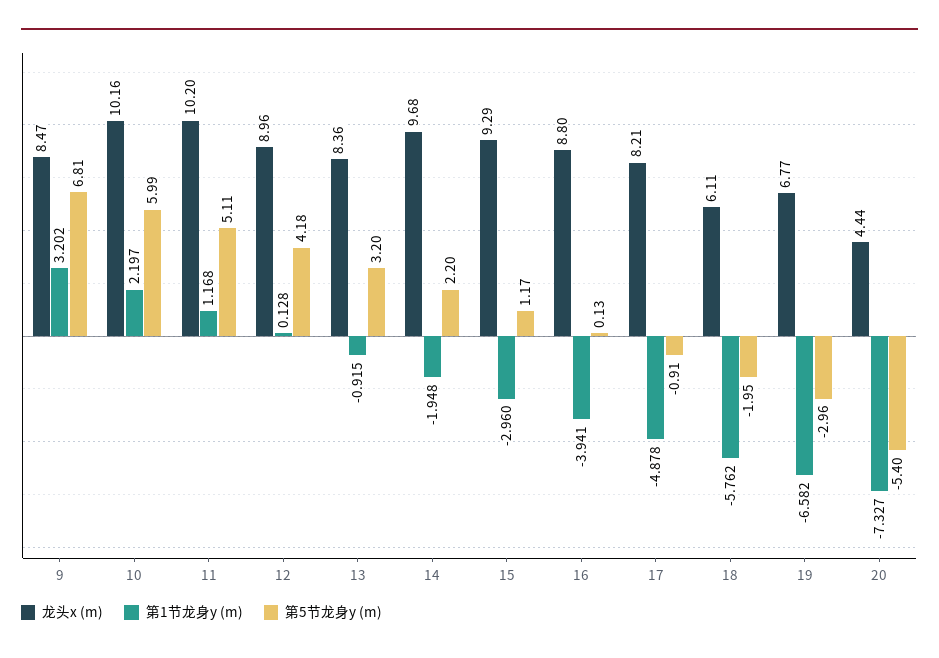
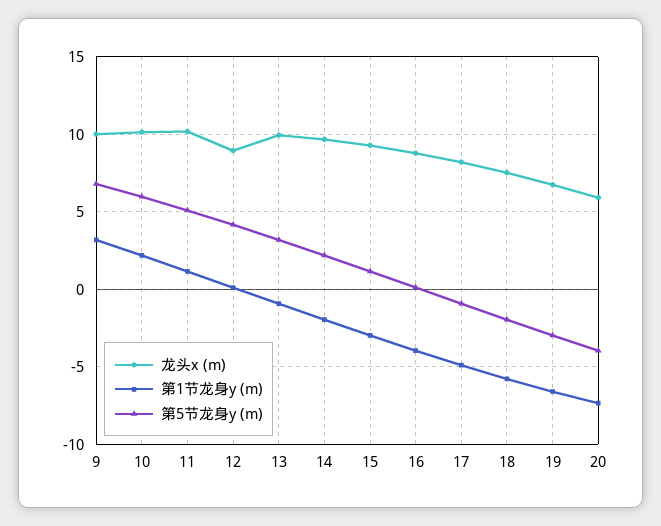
龙头x (m), 9: 8.47 -> 10
龙头x (m), 13: 8.36 -> 10
龙头x (m), 18: 6.11 -> 7.5
龙头x (m), 20: 4.44 -> 6
第5节龙身y (m), 20: -5.4 -> -4

